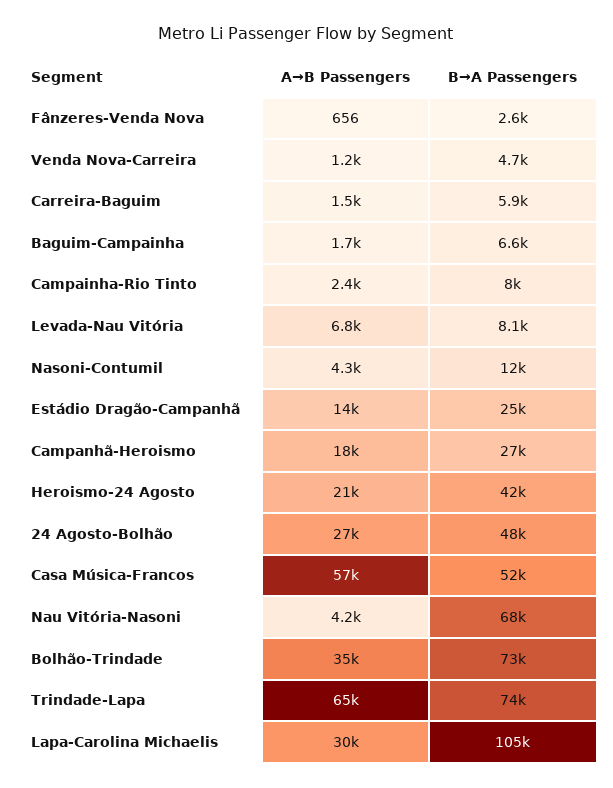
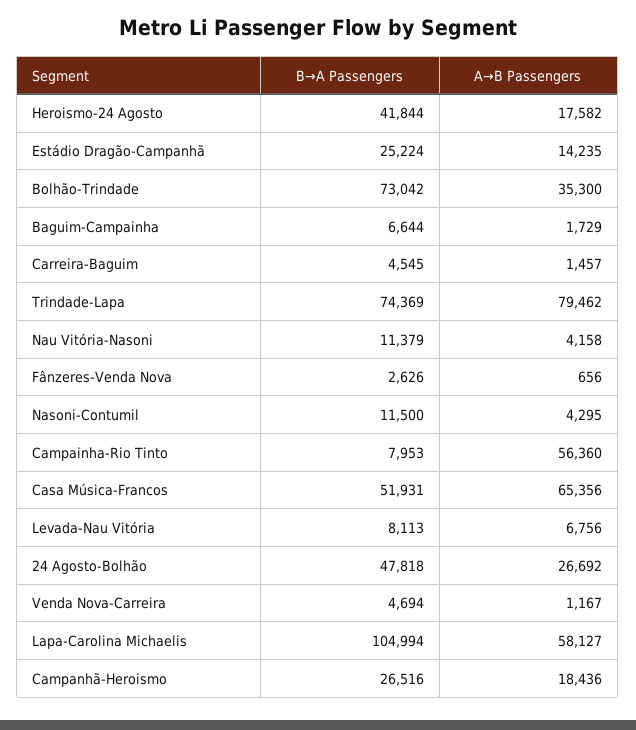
B→A Passengers, Carreira-Baguim: 5900 -> 4545
A→B Passengers, Campainha-Rio Tinto: 2400 -> 56360
A→B Passengers, Heroismo-24 Agosto: 21000 -> 17582
A→B Passengers, Casa Música-Francos: 57000 -> 65356
B→A Passengers, Nau Vitória-Nasoni: 68000 -> 11379
A→B Passengers, Trindade-Lapa: 65000 -> 79462
A→B Passengers, Lapa-Carolina Michaelis: 30000 -> 58127

